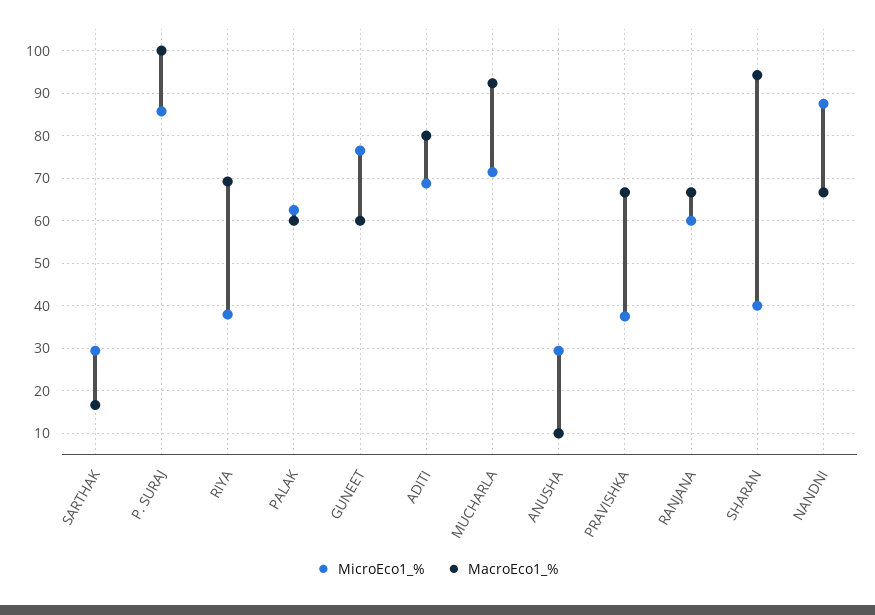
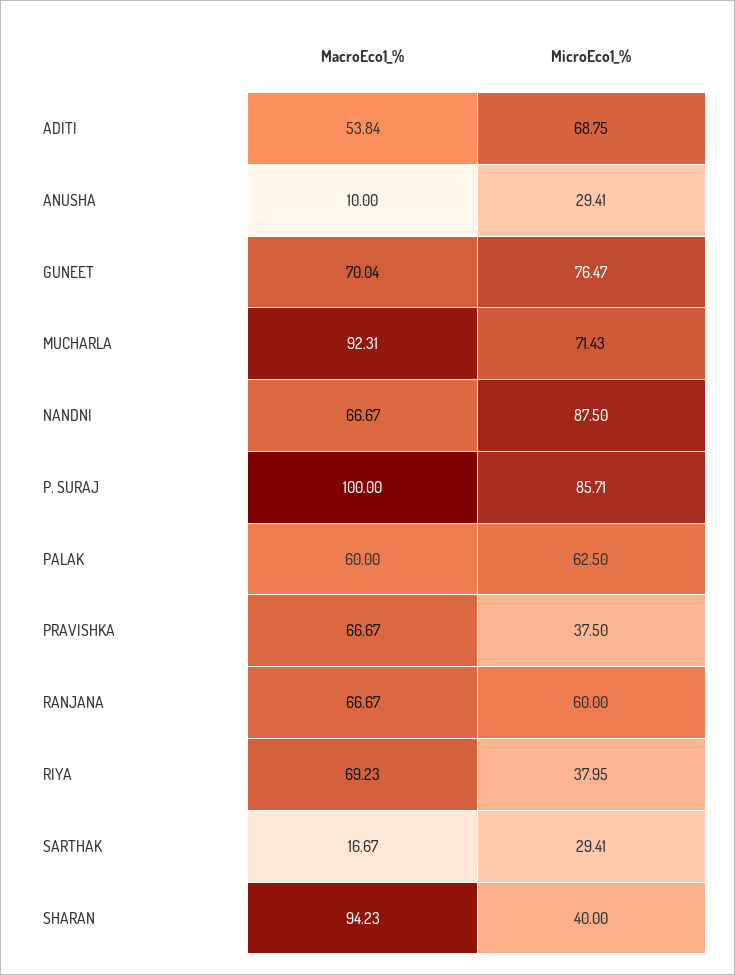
MacroEco1_%, GUNEET: 60 -> 70.04
MacroEco1_%, ADITI: 80 -> 53.84

